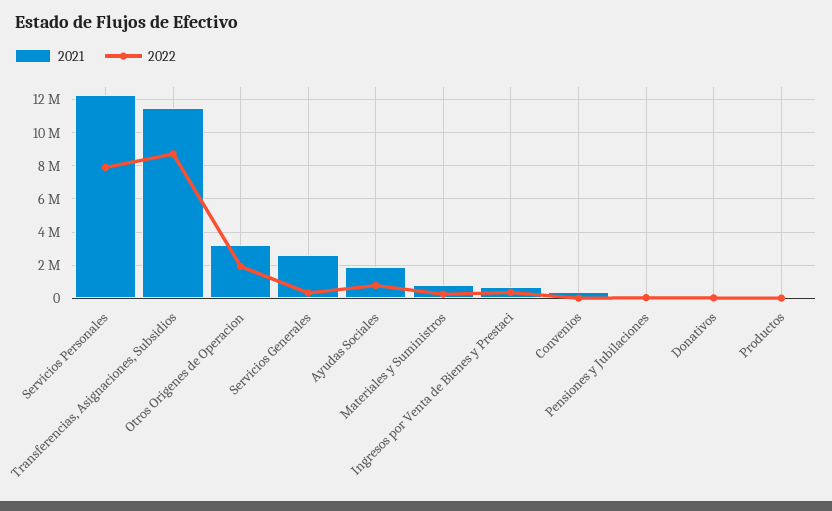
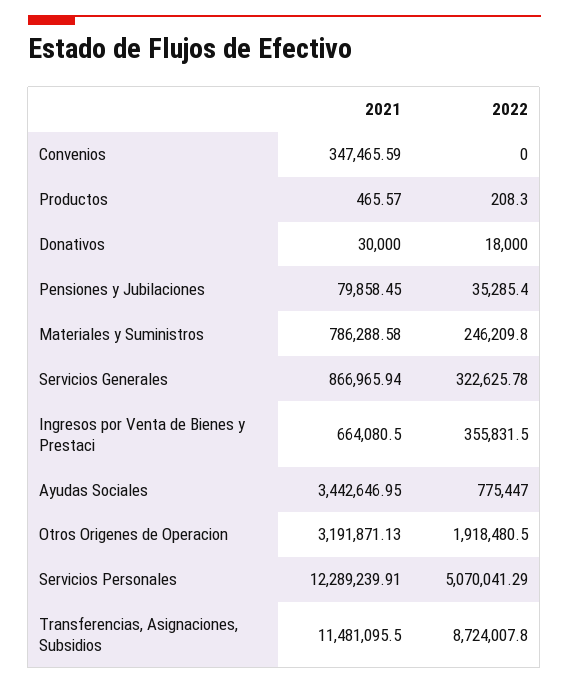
2022, Servicios Personales: 8000000 -> 5070041.29
2021, Servicios Generales: 2500000 -> 866965.94
2021, Ayudas Sociales: 2000000 -> 3442646.95

